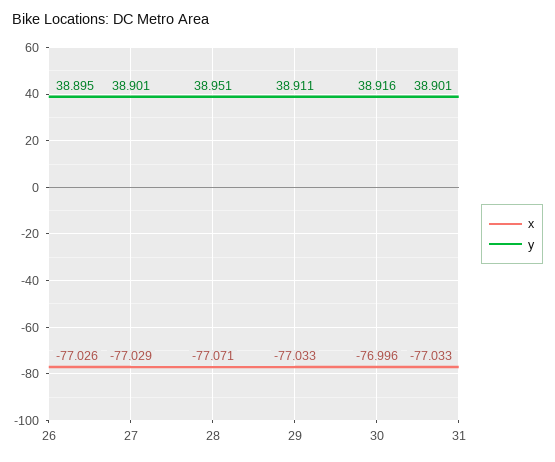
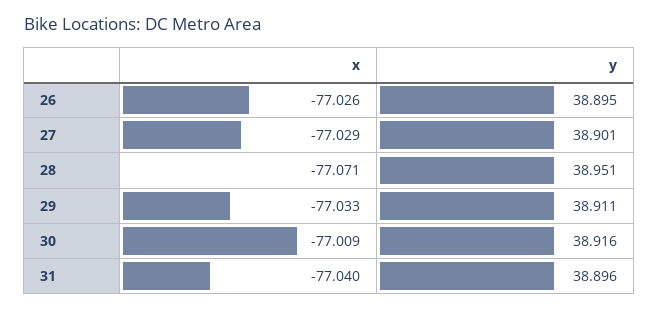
x, 30: -76.996 -> -77.009
x, 31: -77.033 -> -77.04
y, 31: 38.901 -> 38.896

